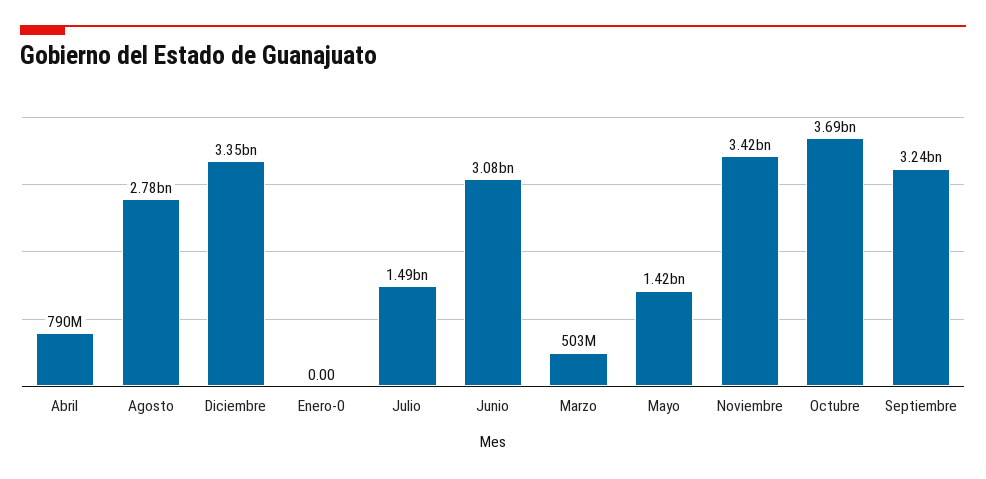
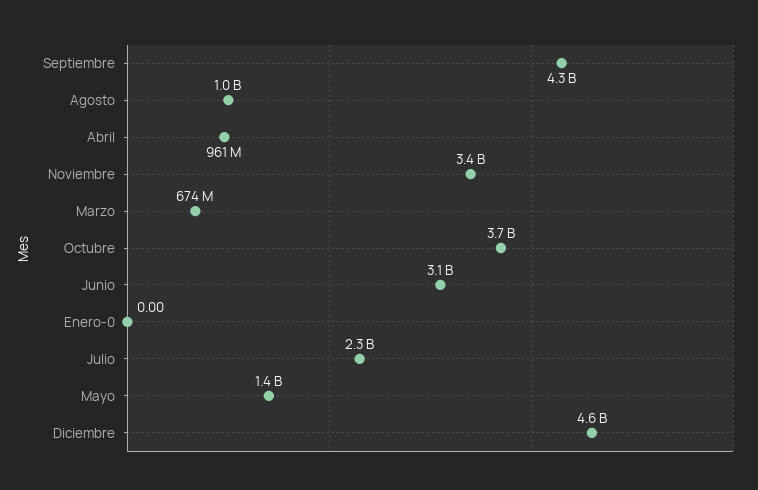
Abril: 790000000 -> 961000000
Agosto: 2780000000 -> 1000000000
Diciembre: 3350000000 -> 4600000000
Julio: 1490000000 -> 2300000000
Marzo: 503000000 -> 674000000
Septiembre: 3240000000 -> 4300000000

